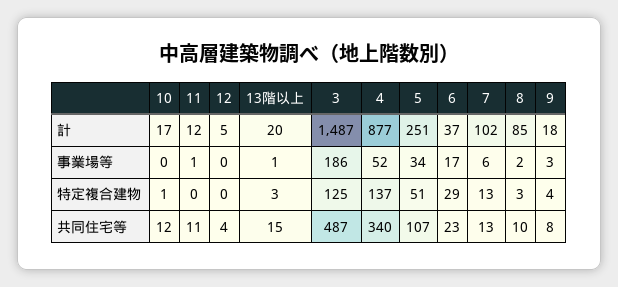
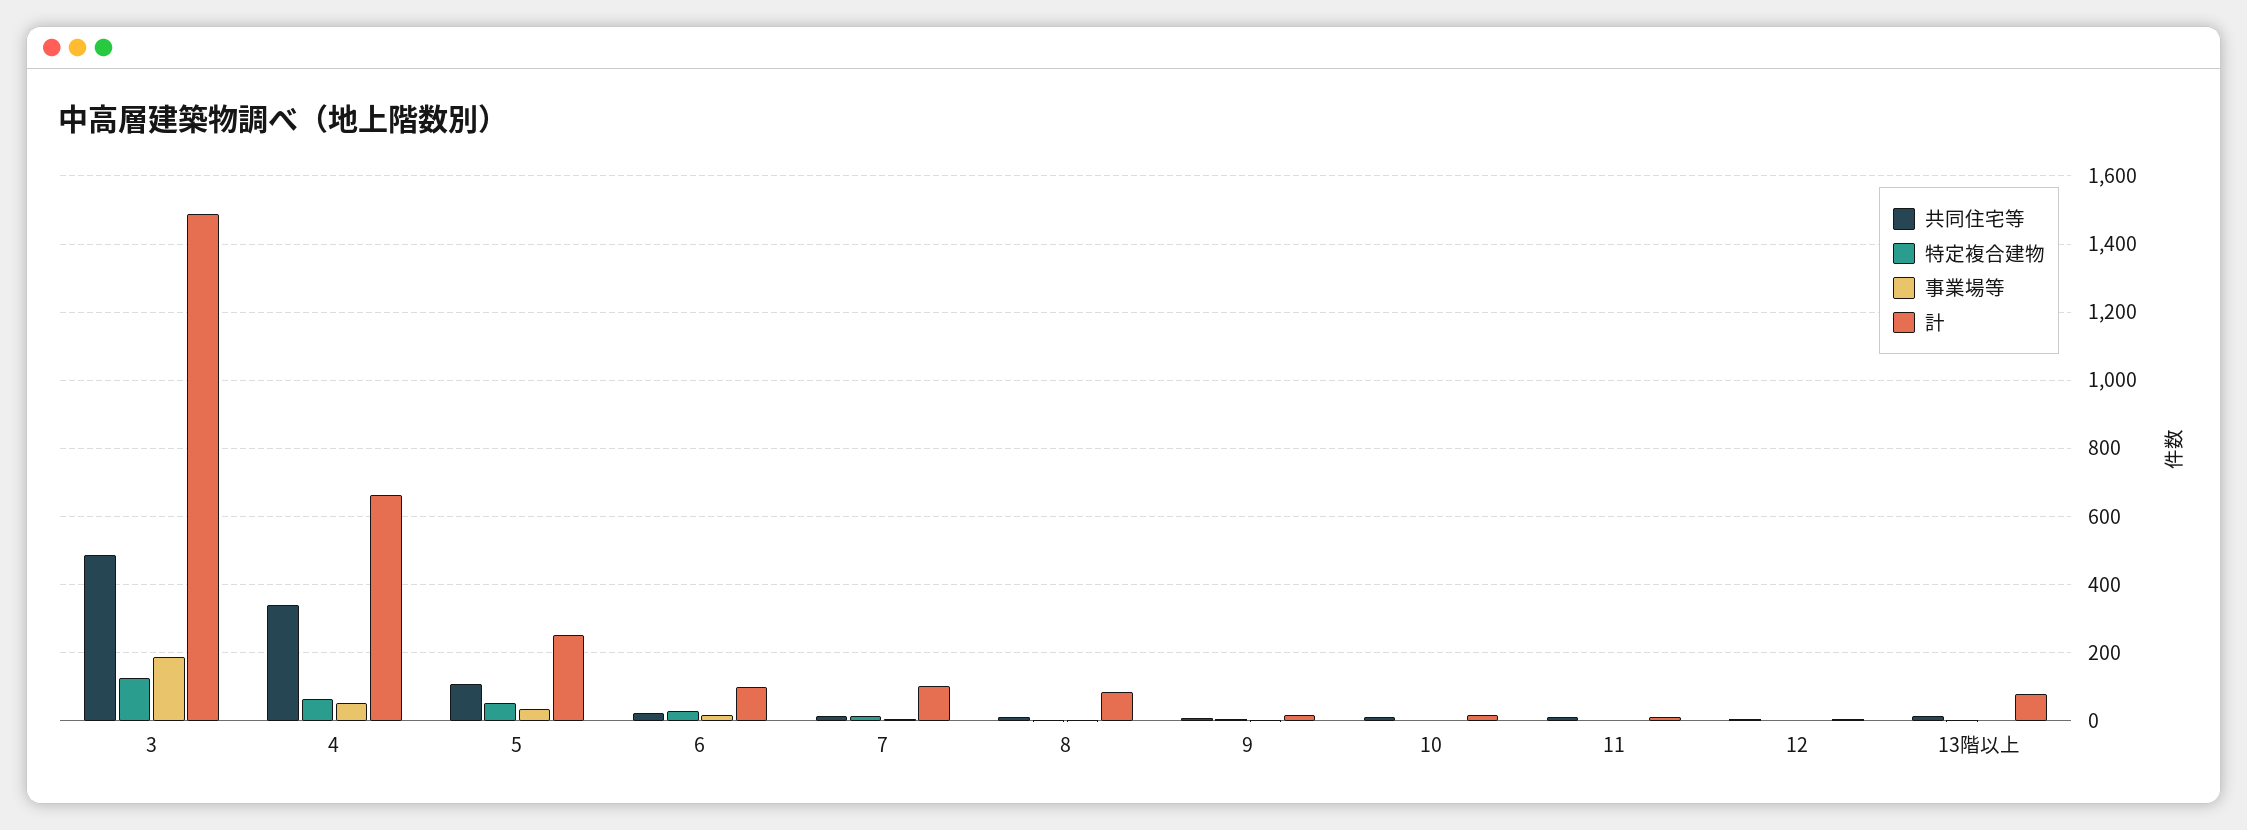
計, 13階以上: 20 -> 80
計, 4: 877 -> 660
計, 6: 37 -> 100
特定複合建物, 4: 137 -> 60

